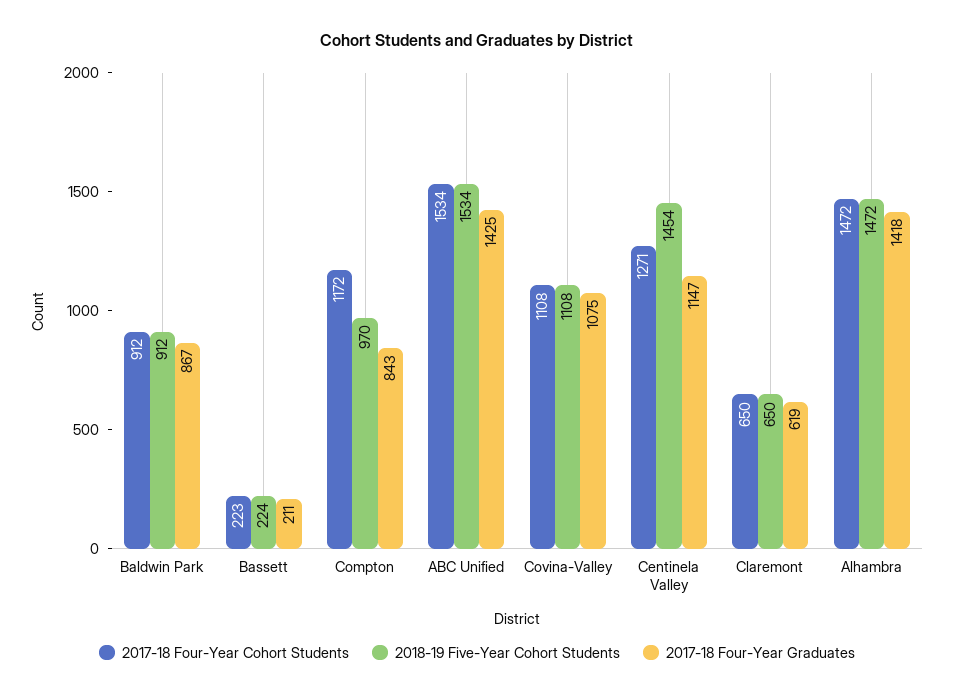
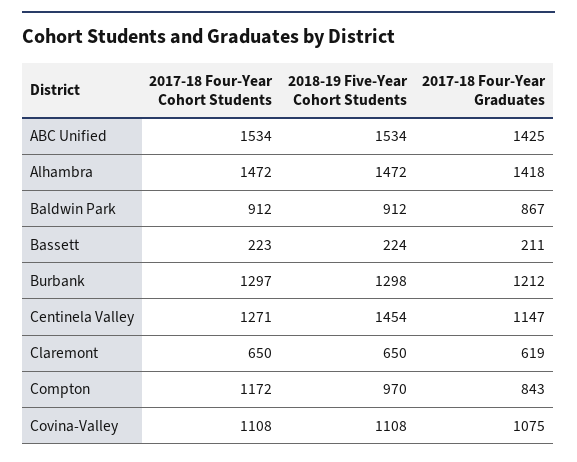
2017-18 Four-Year Cohort Students, Burbank: none -> 1297
2018-19 Five-Year Cohort Students, Burbank: none -> 1298
2017-18 Four-Year Graduates, Burbank: none -> 1212

